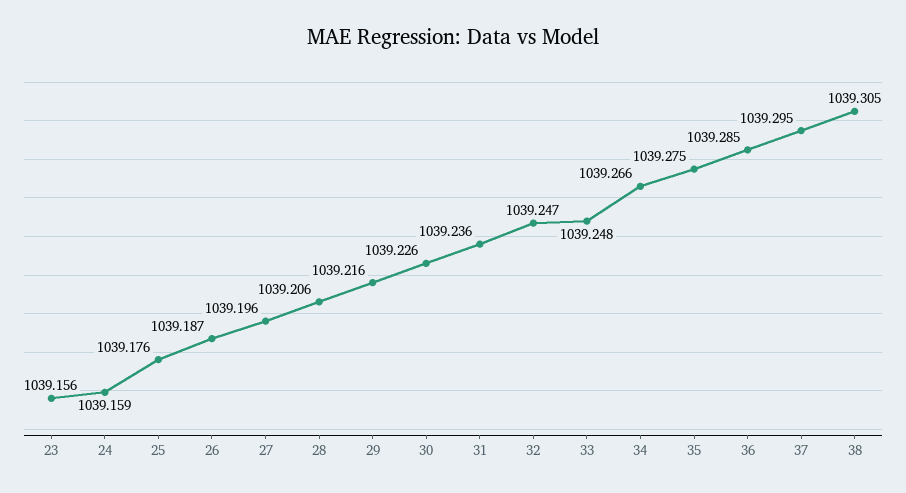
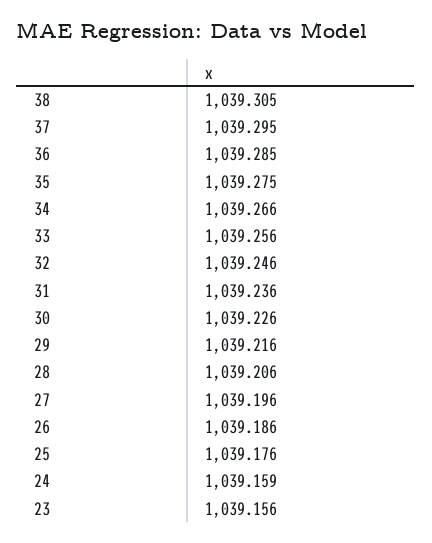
26: 1039.187 -> 1039.186
32: 1039.247 -> 1039.246
33: 1039.248 -> 1039.256

